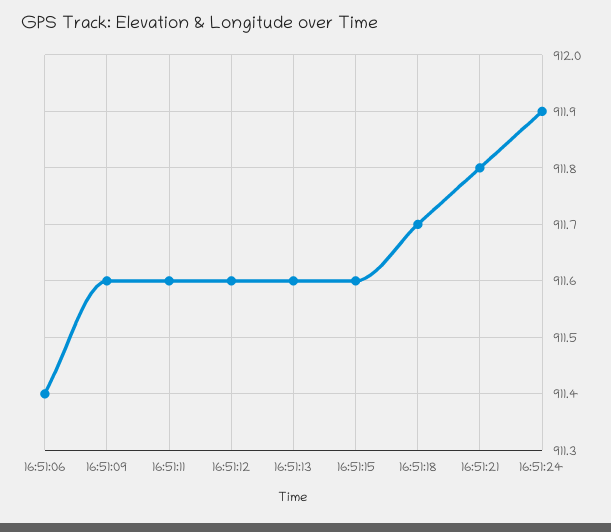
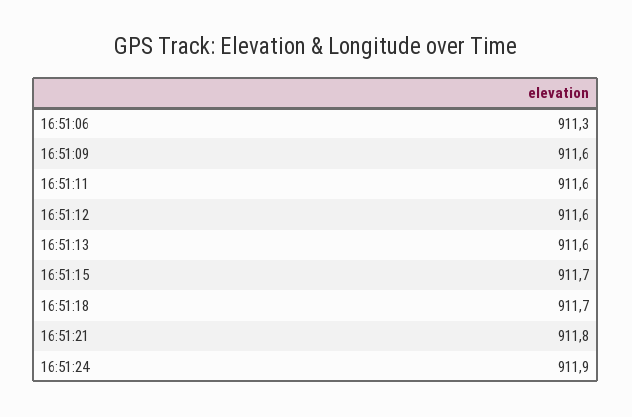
16:51:06: 911.4 -> 911.3
16:51:15: 911.6 -> 911.7

